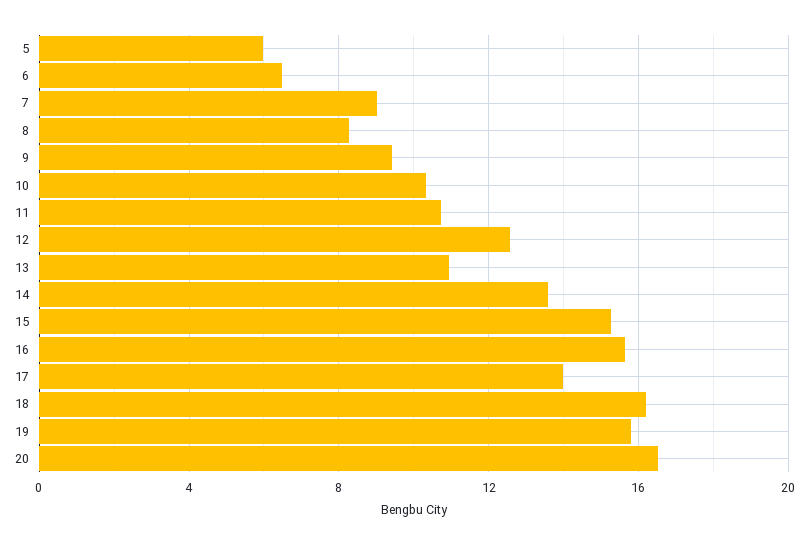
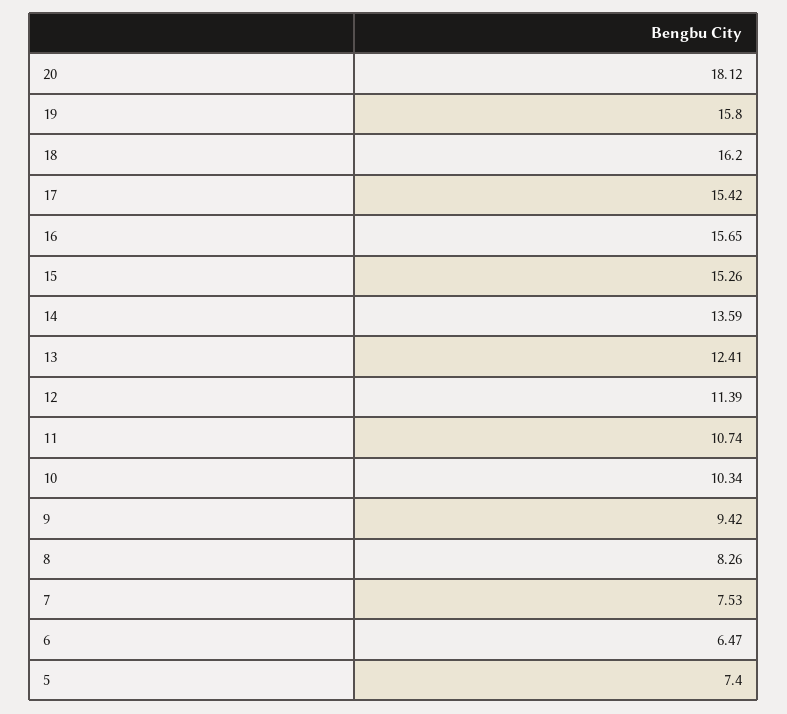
5: 6 -> 7.4
7: 9 -> 7.53
12: 12.5 -> 11.39
13: 11 -> 12.41
17: 14 -> 15.42
20: 16.5 -> 18.12

